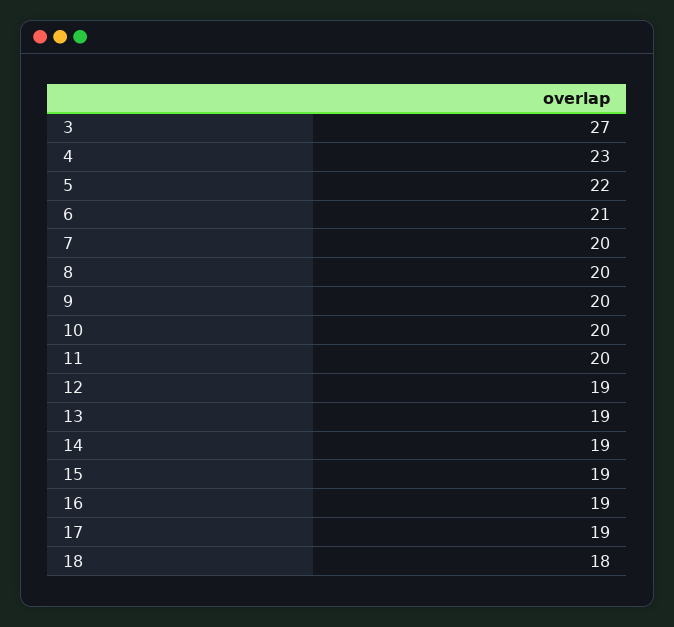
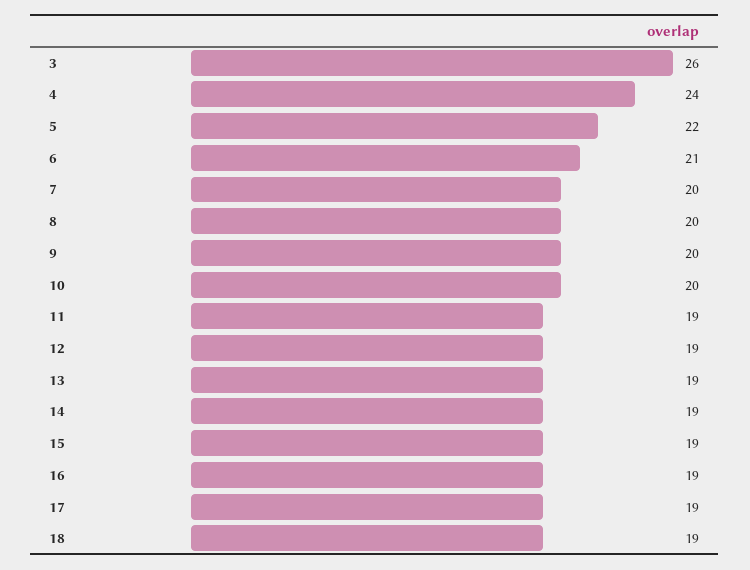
3: 27 -> 26
4: 23 -> 24
11: 20 -> 19
18: 18 -> 19

